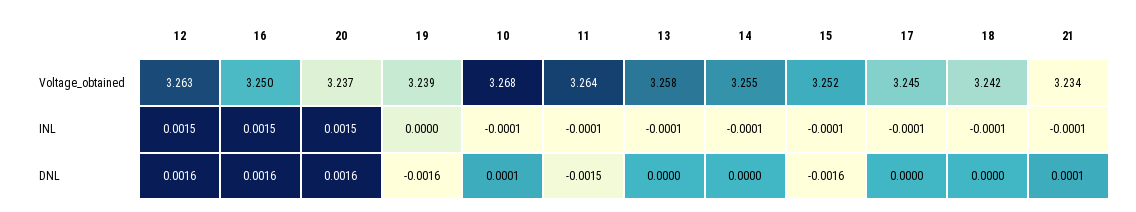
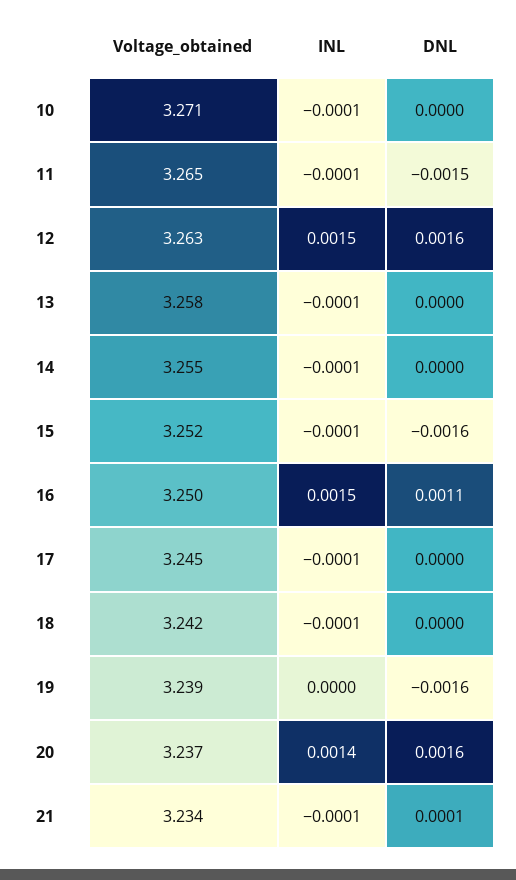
10, Voltage_obtained: 3.268 -> 3.271
11, Voltage_obtained: 3.264 -> 3.265
20, INL: 0.0015 -> 0.0014
16, DNL: 0.0016 -> 0.0011
10, DNL: 0.0001 -> 0

